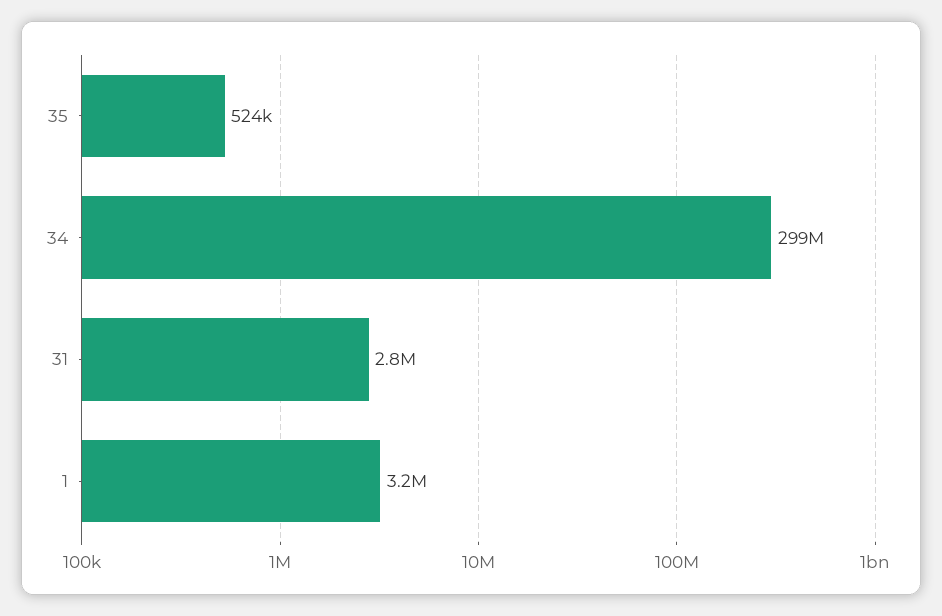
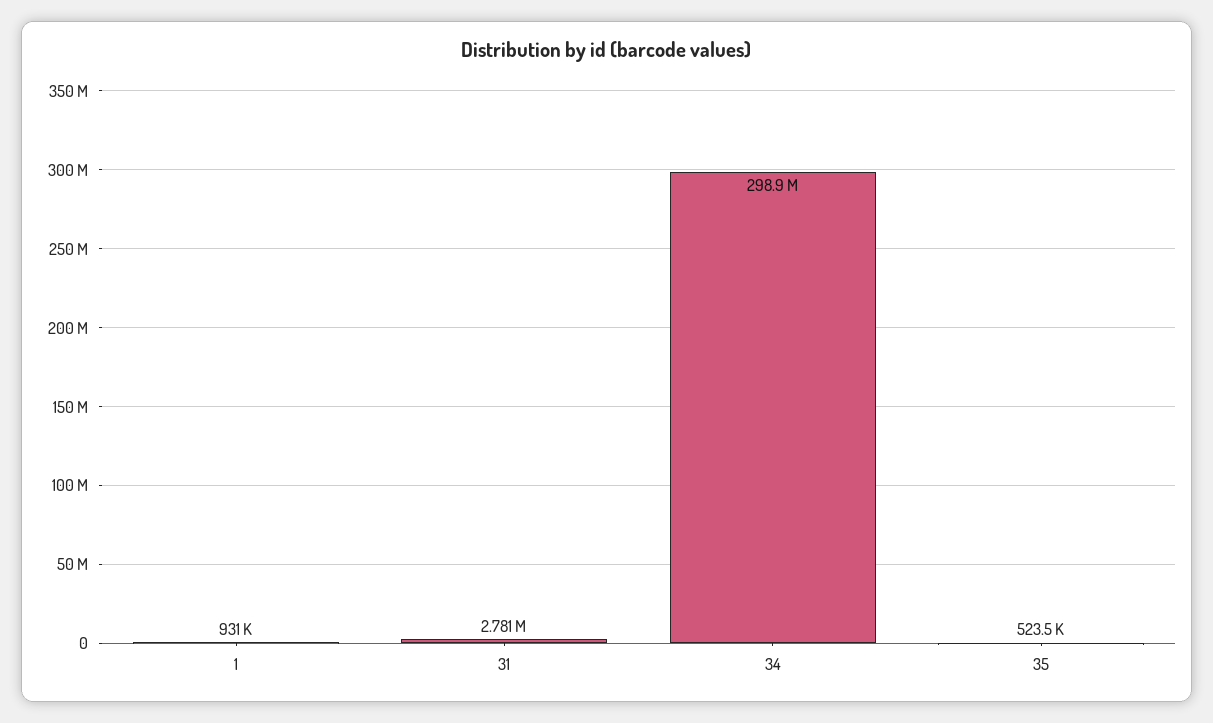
1: 3200000 -> 931000

